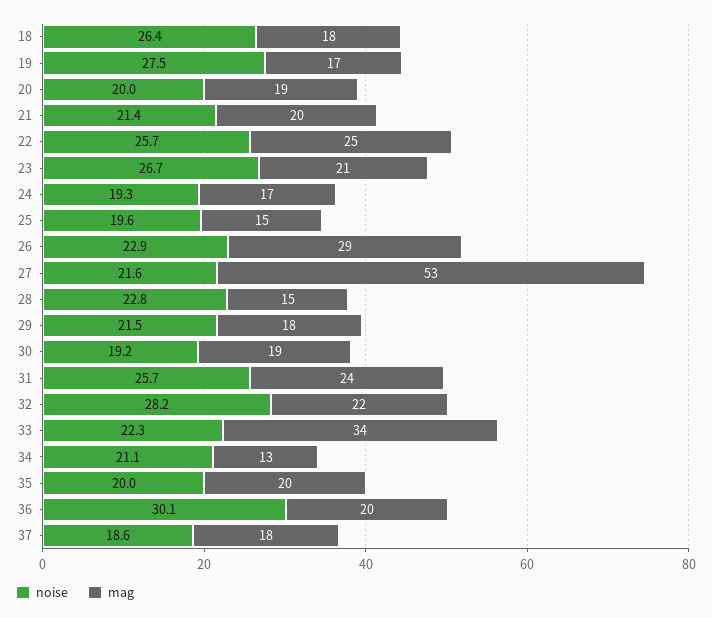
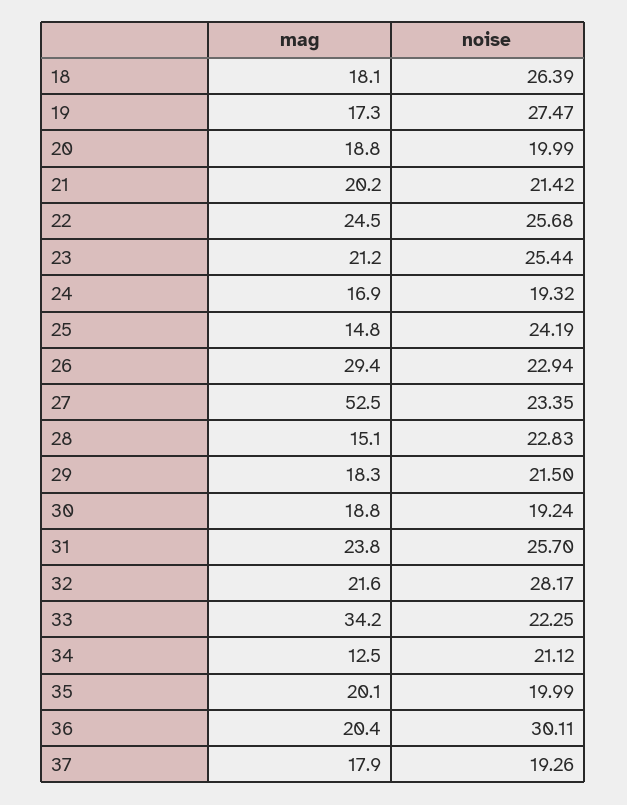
noise, 23: 26.7 -> 25.44
noise, 25: 19.6 -> 24.19
noise, 27: 21.6 -> 23.35
noise, 37: 18.6 -> 19.26

